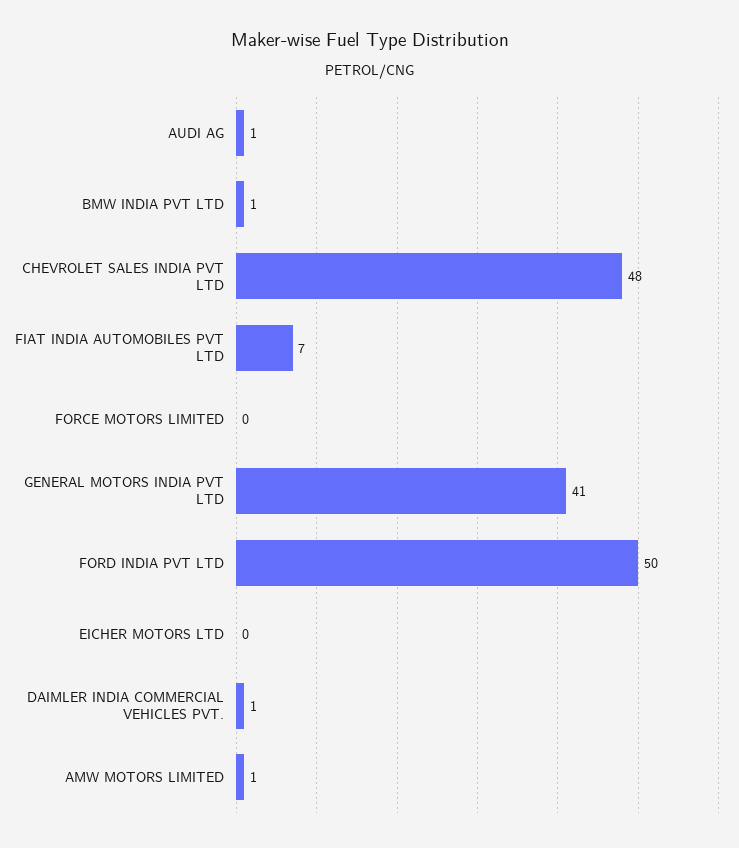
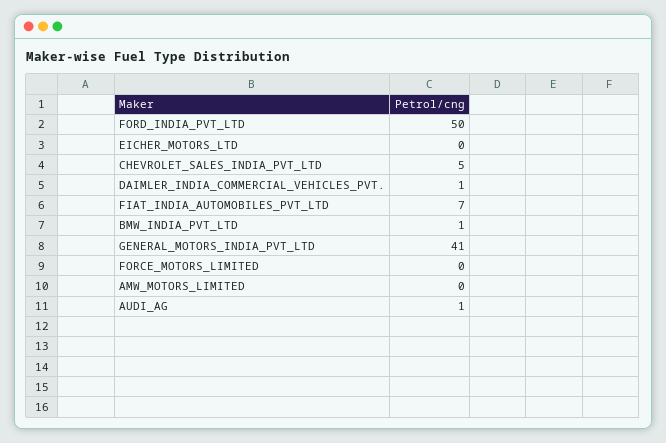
CHEVROLET SALES INDIA PVT LTD: 48 -> 5
AMW MOTORS LIMITED: 1 -> 0

